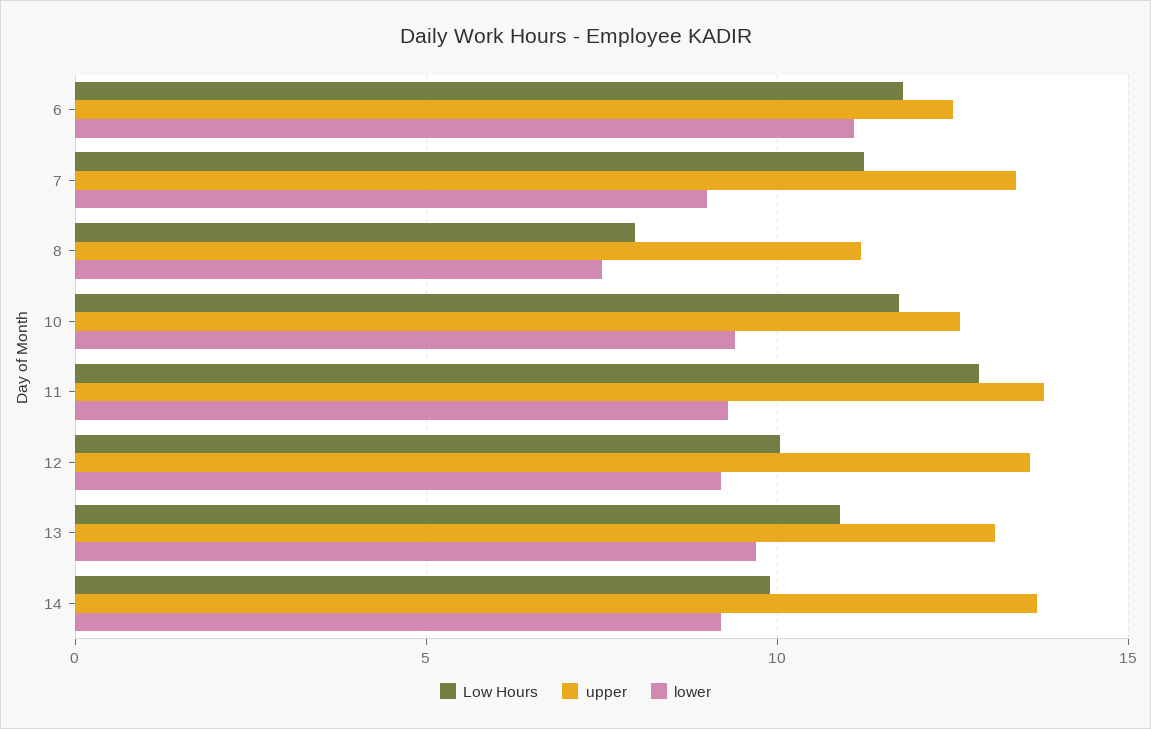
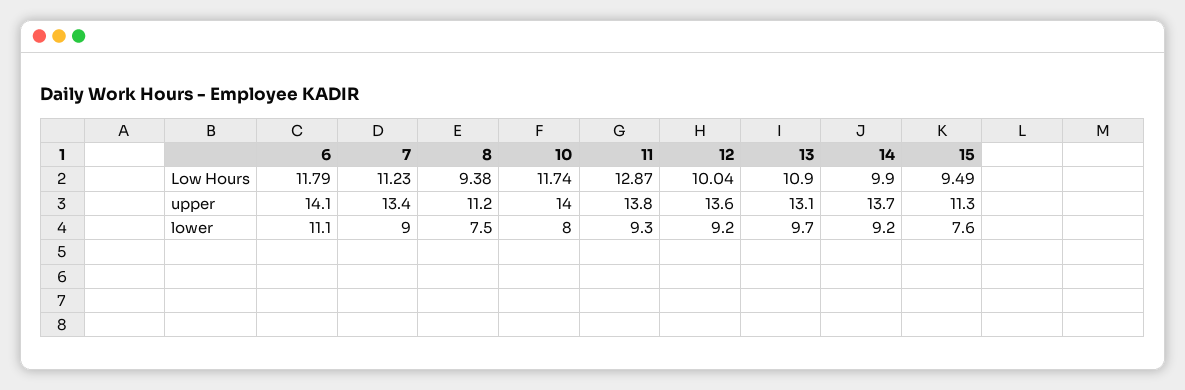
upper, 6: 12.5 -> 14.1
Low Hours, 8: 8 -> 9.38
upper, 10: 12.5 -> 14
lower, 10: 9.5 -> 8
Low Hours, 15: none -> 9.49
upper, 15: none -> 11.3
lower, 15: none -> 7.6

